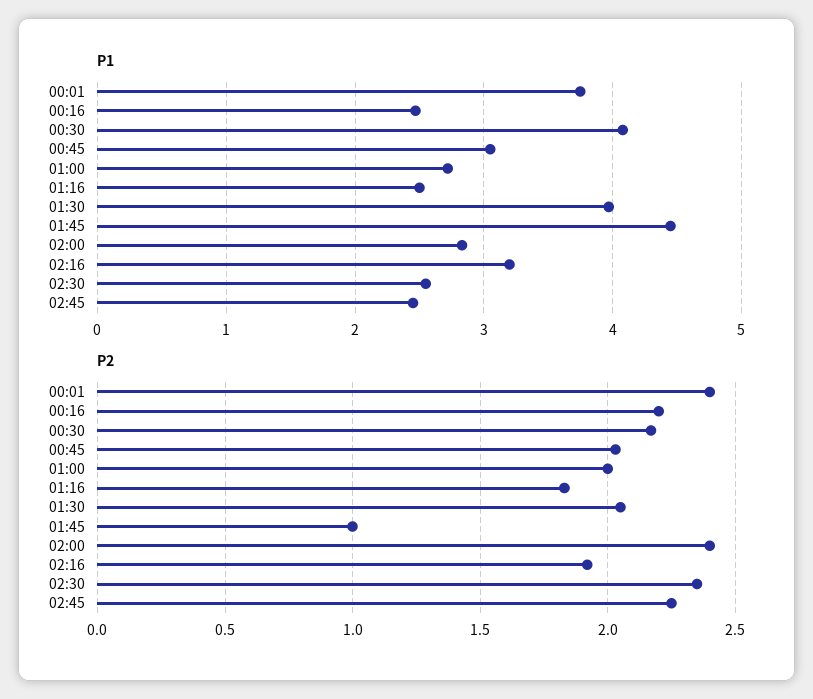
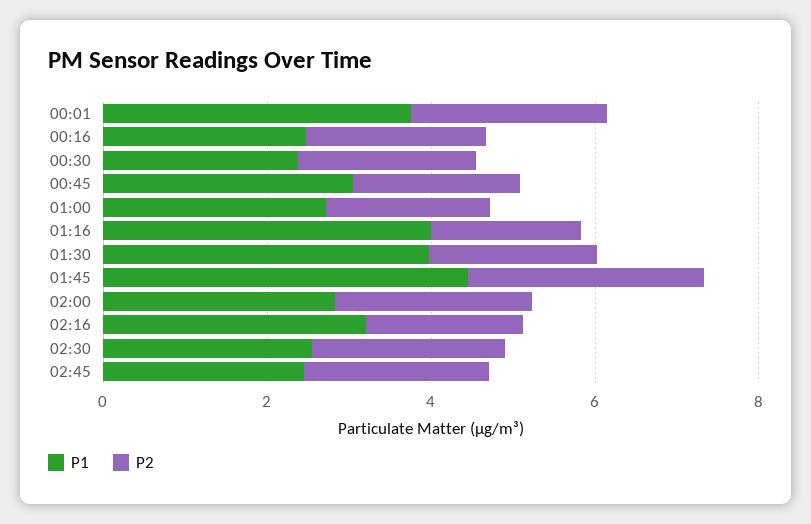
P1, 00:30: 4.1 -> 2.5
P1, 01:16: 2.5 -> 4
P2, 01:45: 1 -> 3

